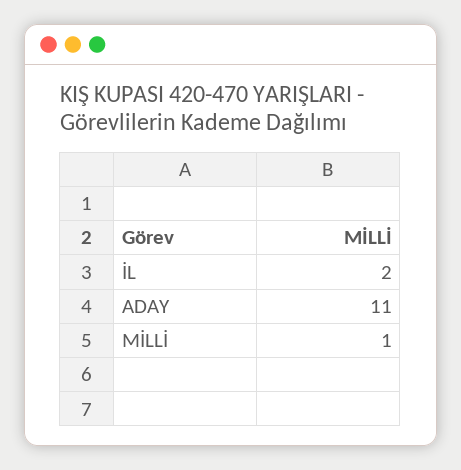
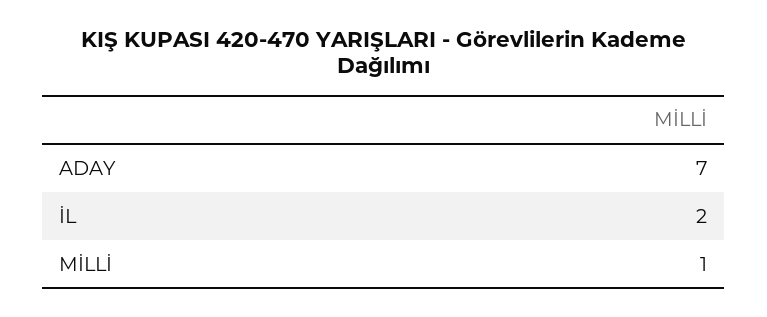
ADAY: 11 -> 7

